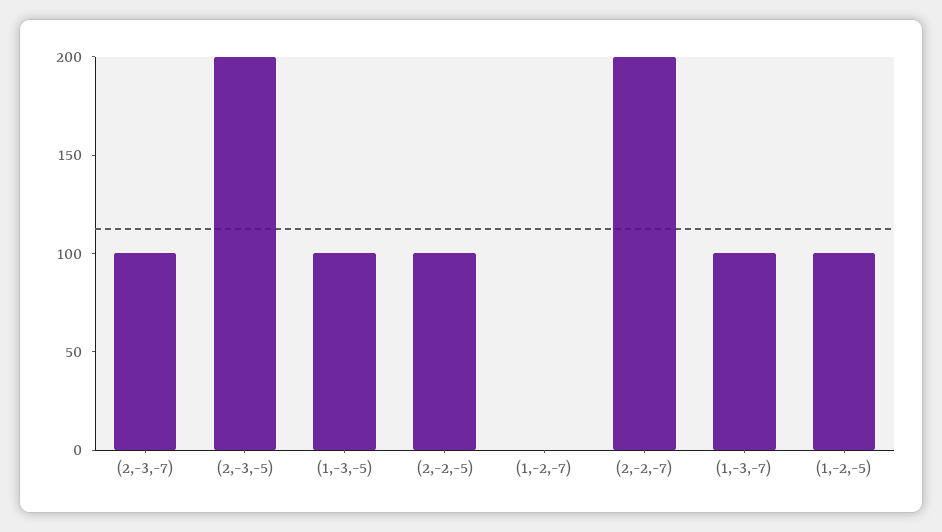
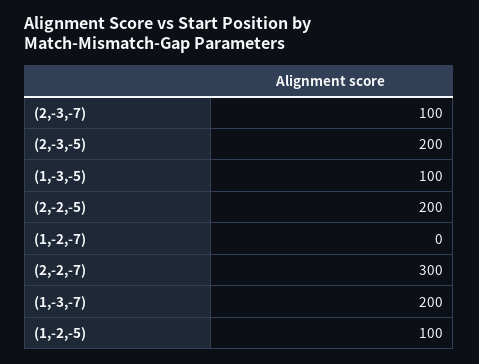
(2,-2,-5): 100 -> 200
(2,-2,-7): 200 -> 300
(1,-3,-7): 100 -> 200

